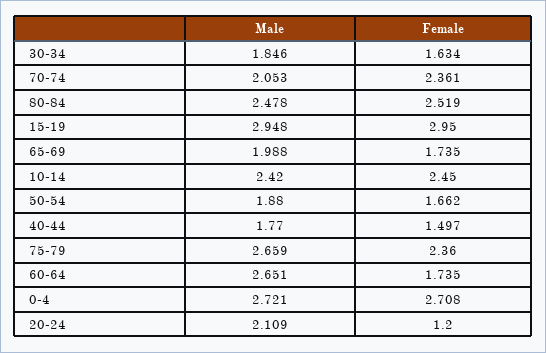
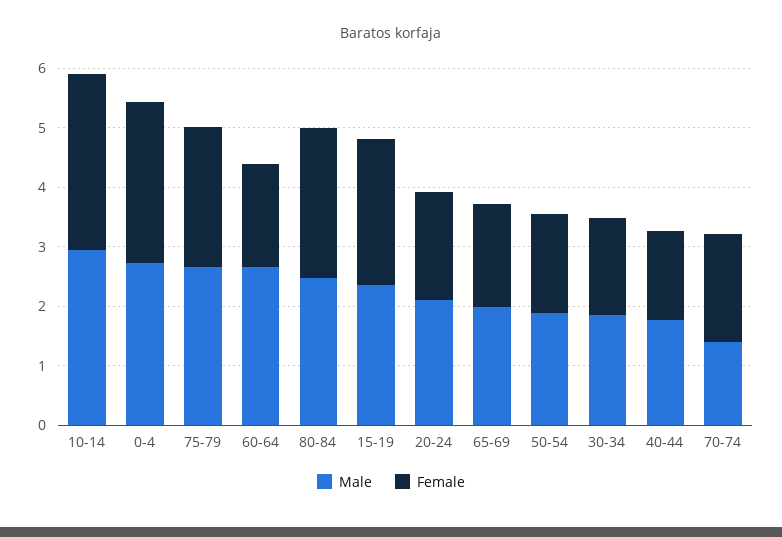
Male, 70-74: 2.053 -> 1.4
Female, 70-74: 2.361 -> 1.8
Male, 15-19: 2.948 -> 2.4
Female, 15-19: 2.95 -> 2.4
Male, 10-14: 2.42 -> 3
Female, 10-14: 2.45 -> 3
Female, 20-24: 1.2 -> 1.8

